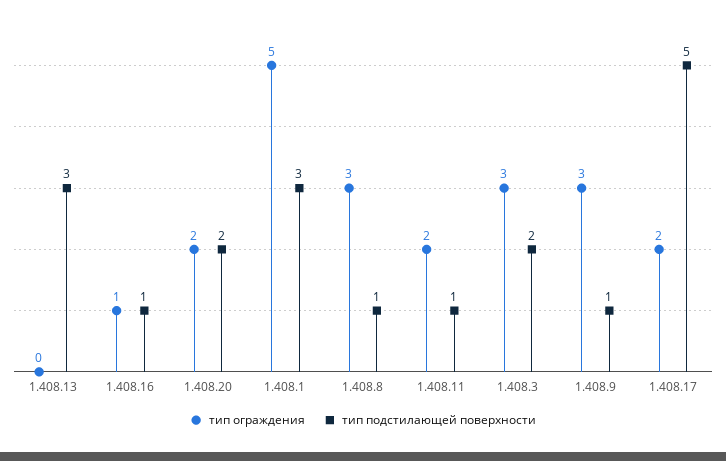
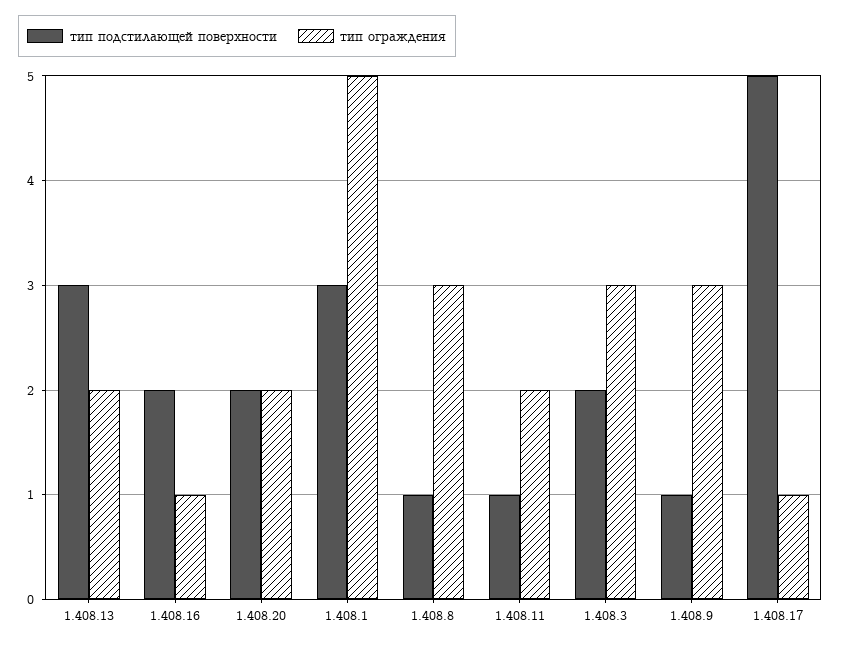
тип ограждения, 1.408.13: 0 -> 2
тип подстилающей поверхности, 1.408.16: 1 -> 2
тип ограждения, 1.408.17: 2 -> 1

